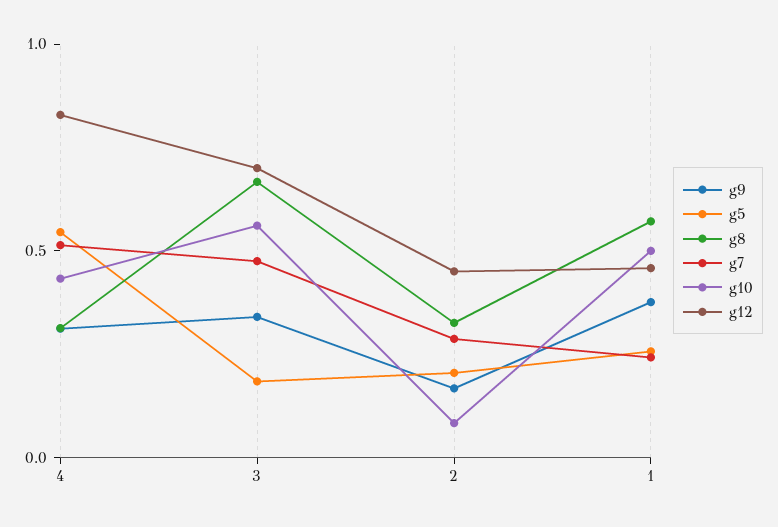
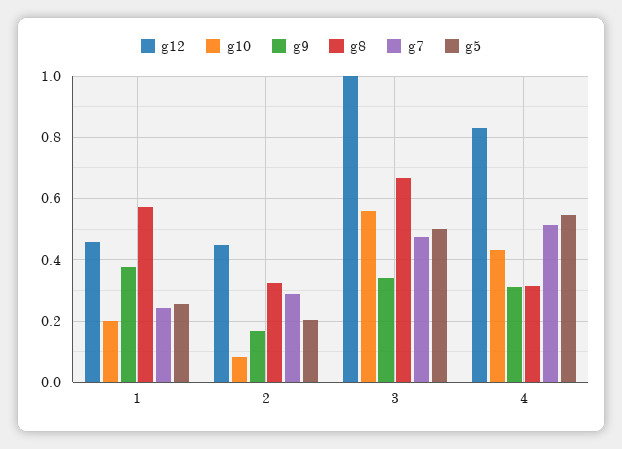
g5, 3: 0.2 -> 0.5
g12, 3: 0.7 -> 1
g10, 1: 0.5 -> 0.2

